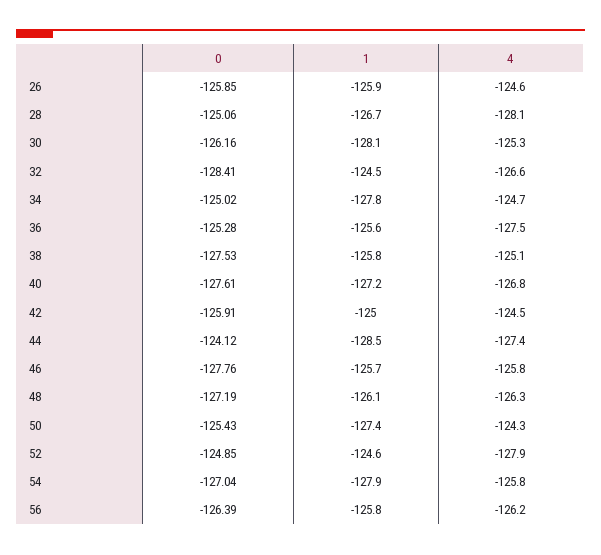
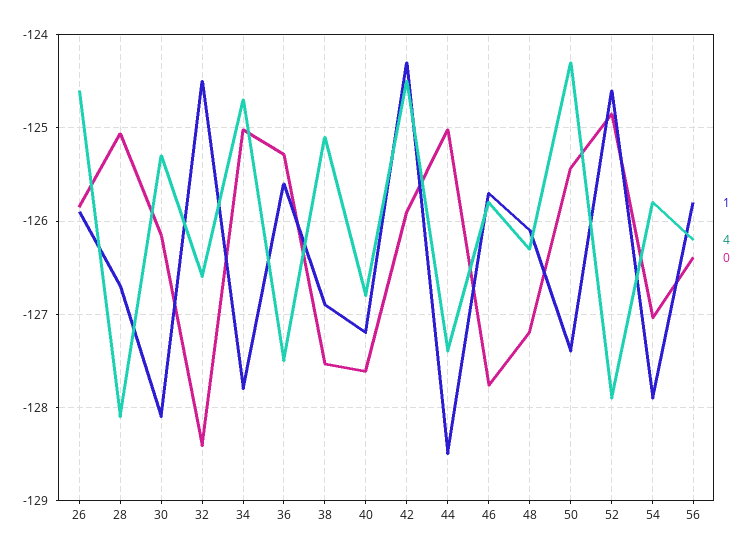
1, 38: -125.8 -> -126.9
1, 42: -125 -> -124.3
0, 44: -124.12 -> -125

